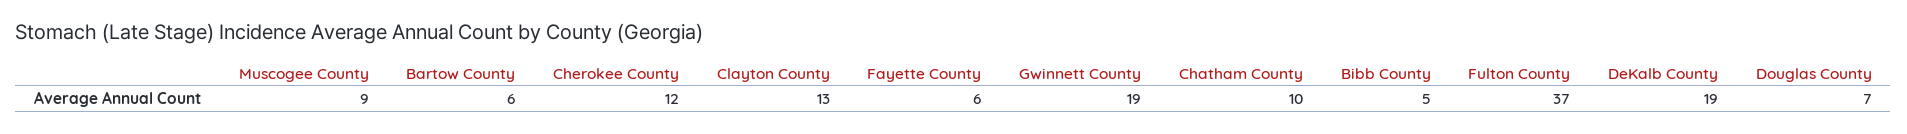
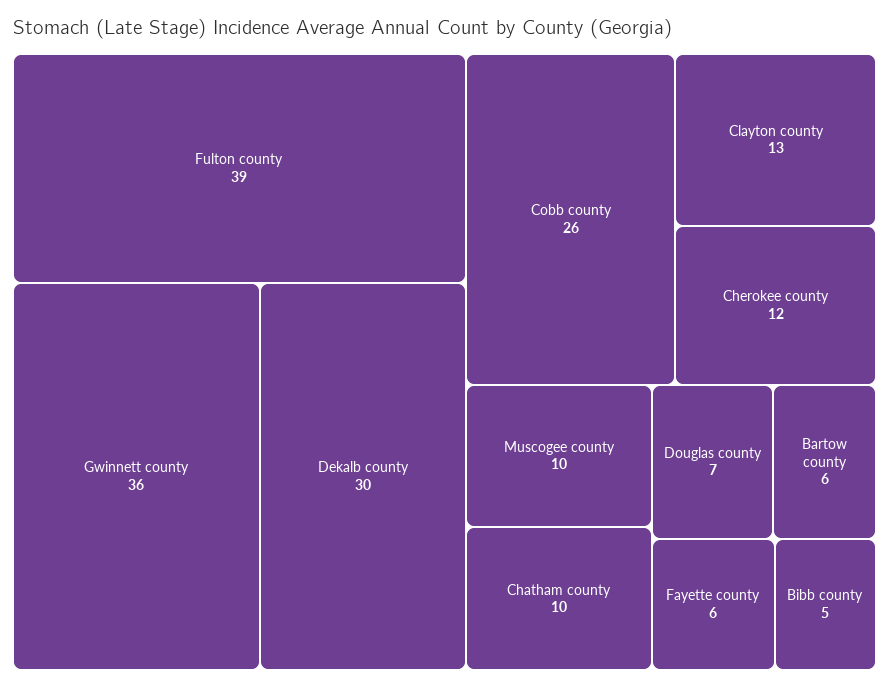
Muscogee County: 9 -> 10
Gwinnett County: 19 -> 36
Fulton County: 37 -> 39
DeKalb County: 19 -> 30
Cobb county: none -> 26

